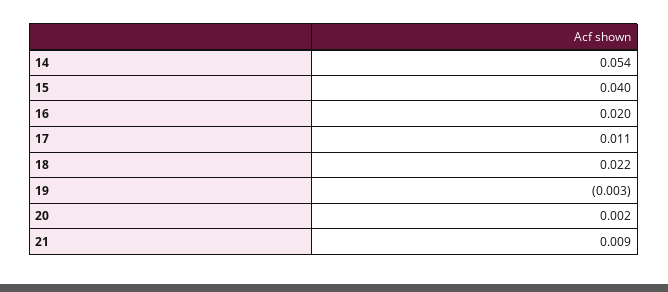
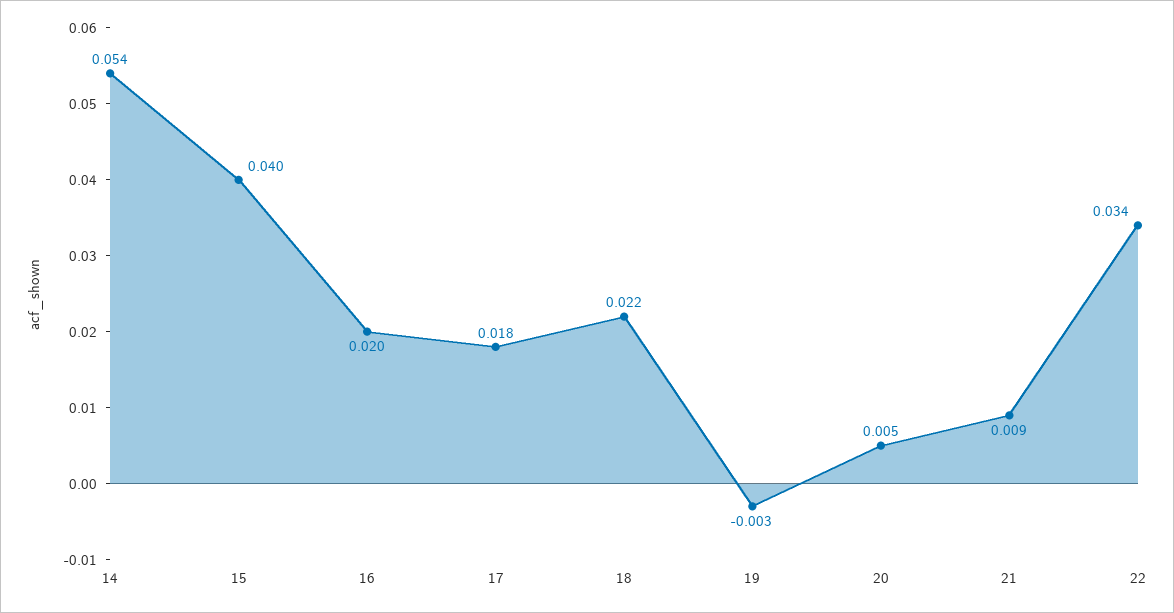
17: 0.011 -> 0.018
20: 0.002 -> 0.005
22: none -> 0.034

